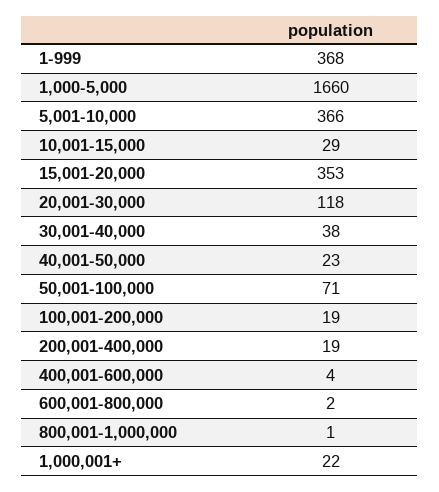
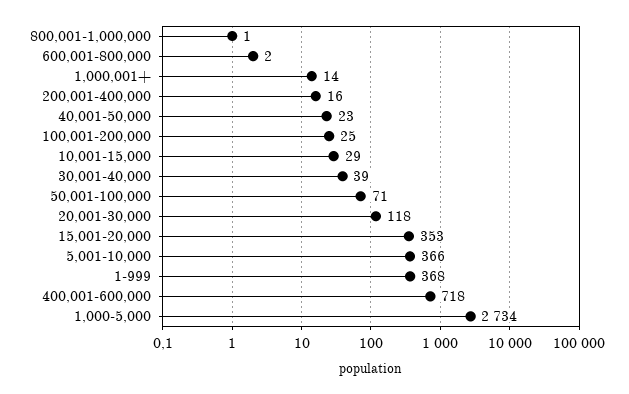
1,000-5,000: 1660 -> 2734
30,001-40,000: 38 -> 39
100,001-200,000: 19 -> 25
200,001-400,000: 19 -> 16
400,001-600,000: 4 -> 718
1,000,001+: 22 -> 14

